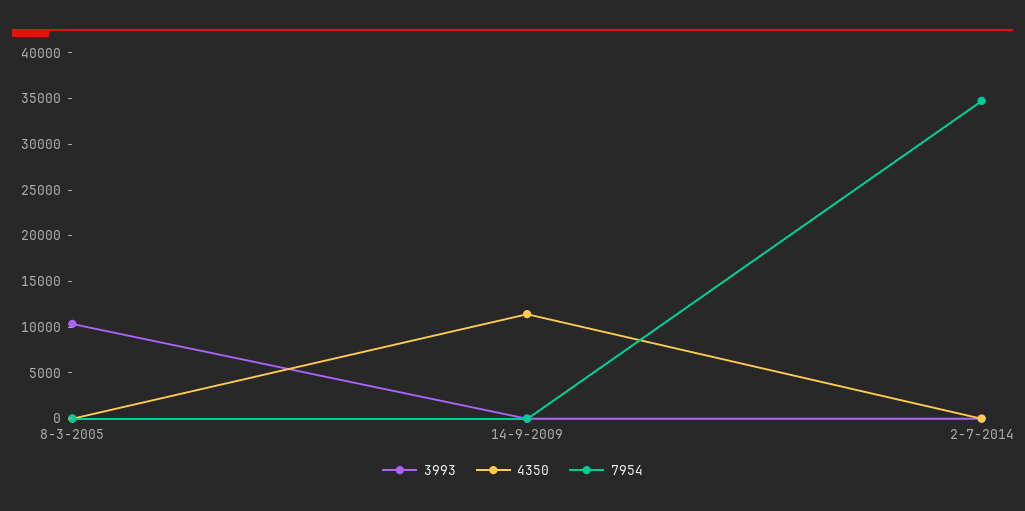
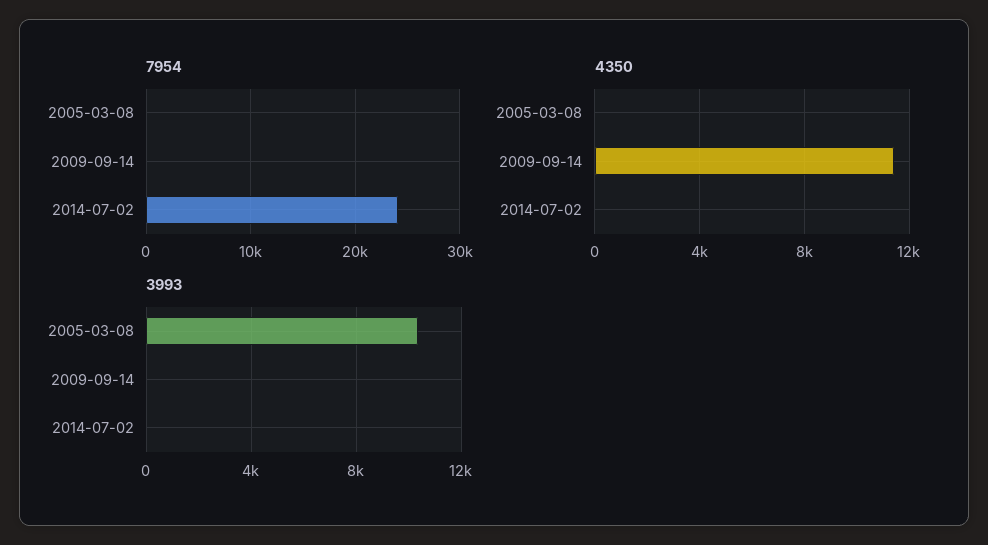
7954, 2-7-2014: 35000 -> 24000

